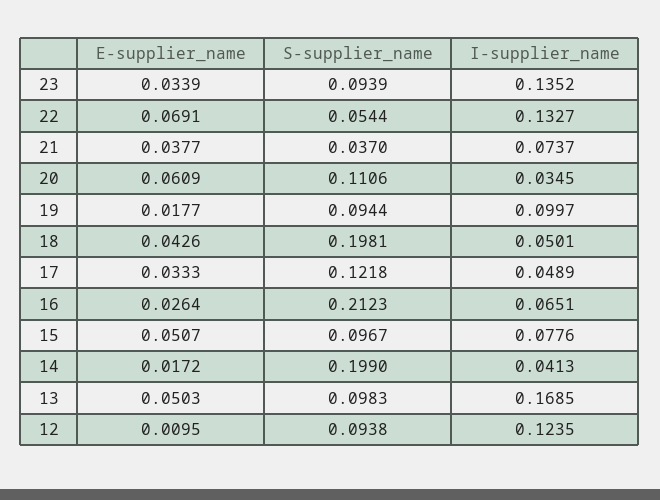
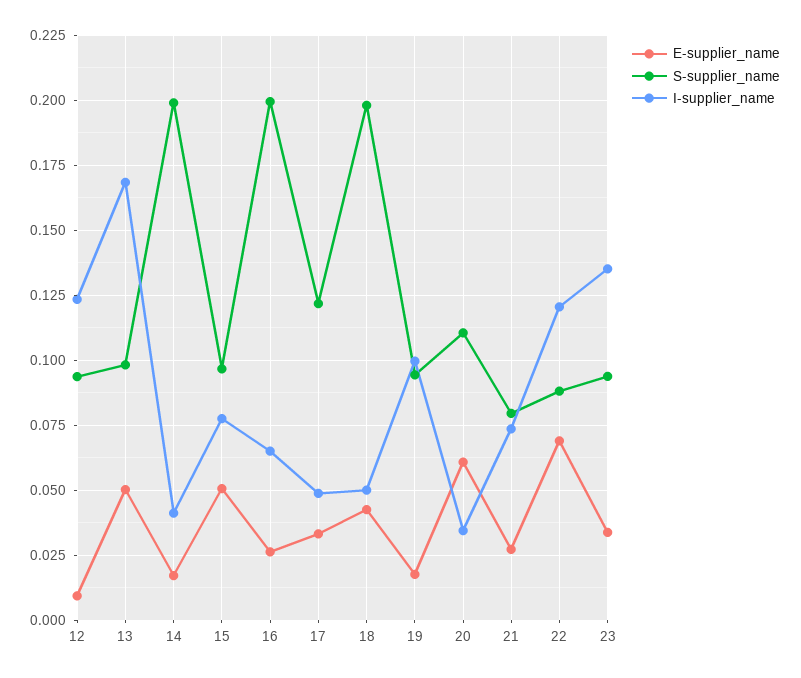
S-supplier_name, 22: 0.0544 -> 0.0875
I-supplier_name, 22: 0.1327 -> 0.12
E-supplier_name, 21: 0.0377 -> 0.0275
S-supplier_name, 21: 0.037 -> 0.08
S-supplier_name, 16: 0.2123 -> 0.2

